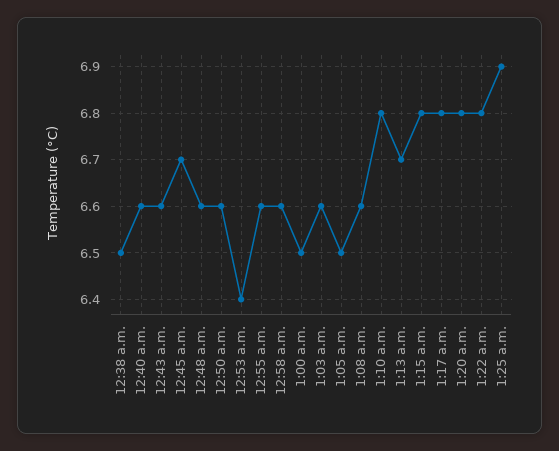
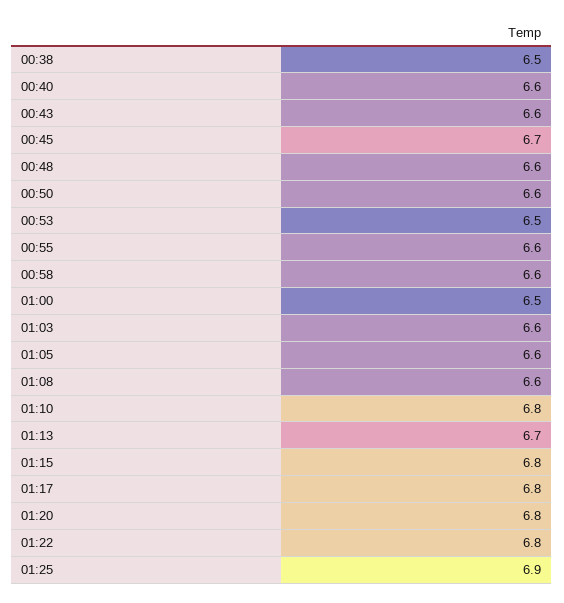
12:53 a.m.: 6.4 -> 6.5
1:05 a.m.: 6.5 -> 6.6

